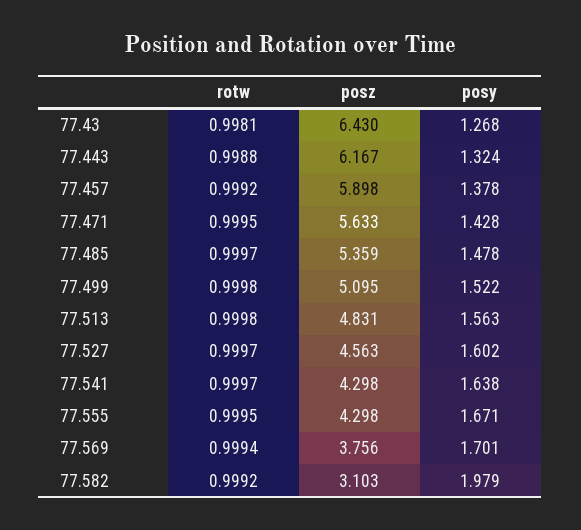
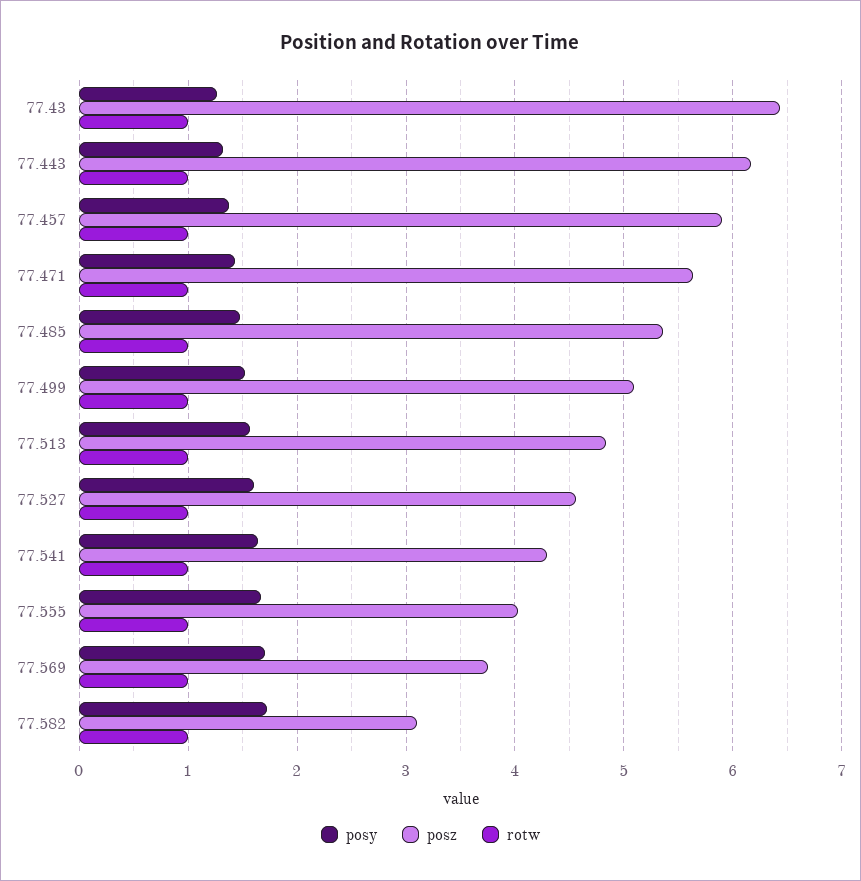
posz, 77.555: 4.298 -> 4
posy, 77.582: 1.979 -> 1.7

